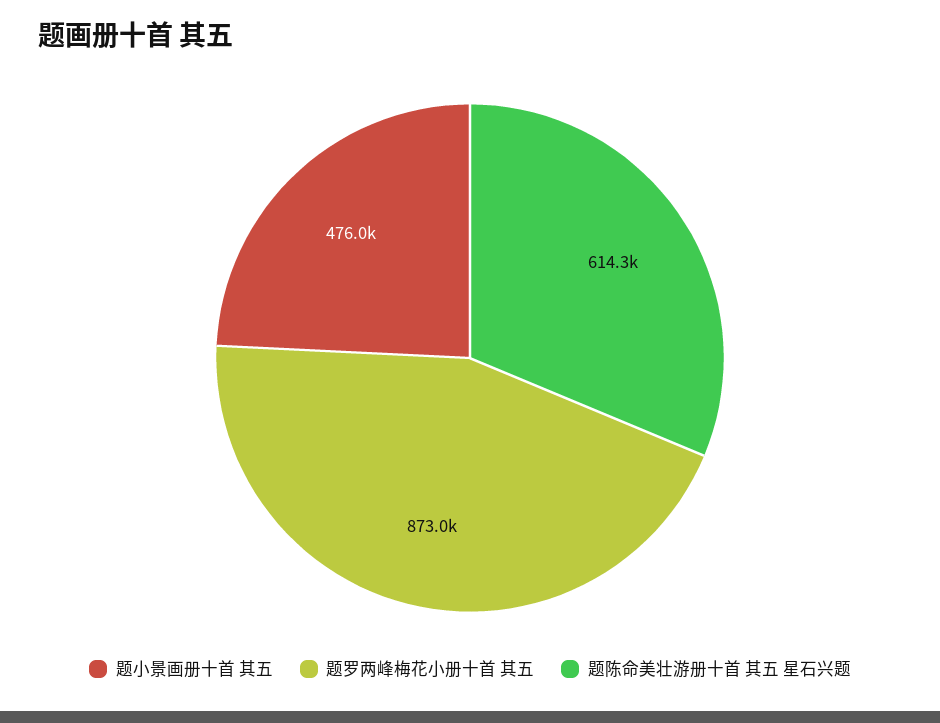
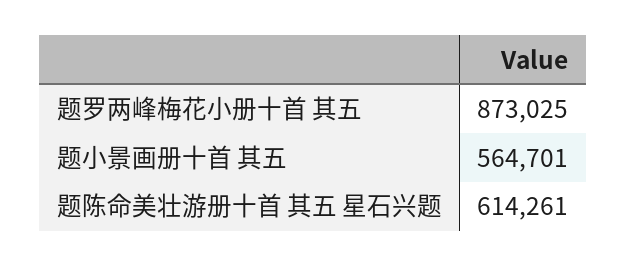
题小景画册十首 其五: 476000 -> 564701

